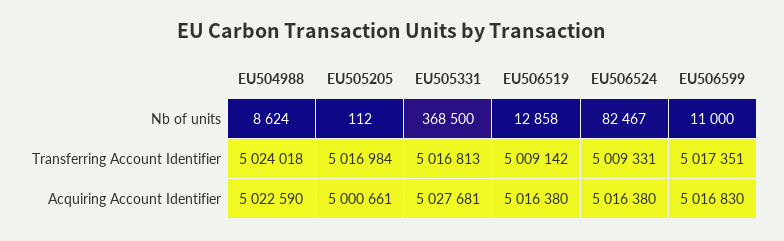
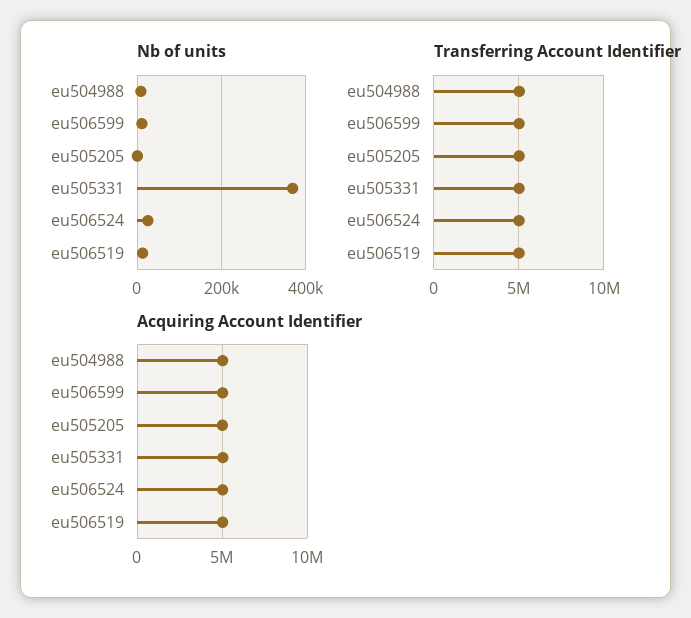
Nb of units, EU506524: 82467 -> 20000

